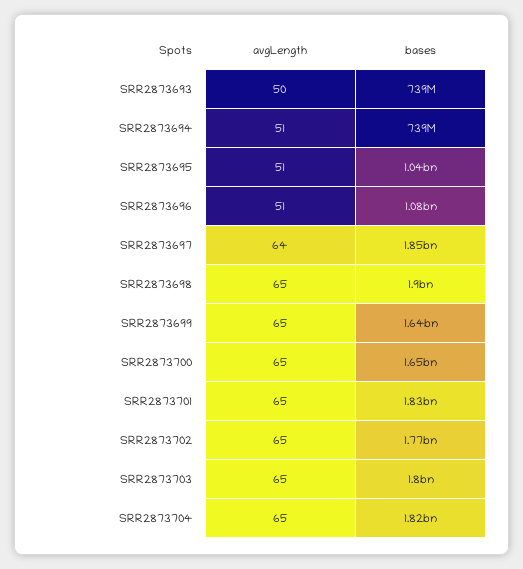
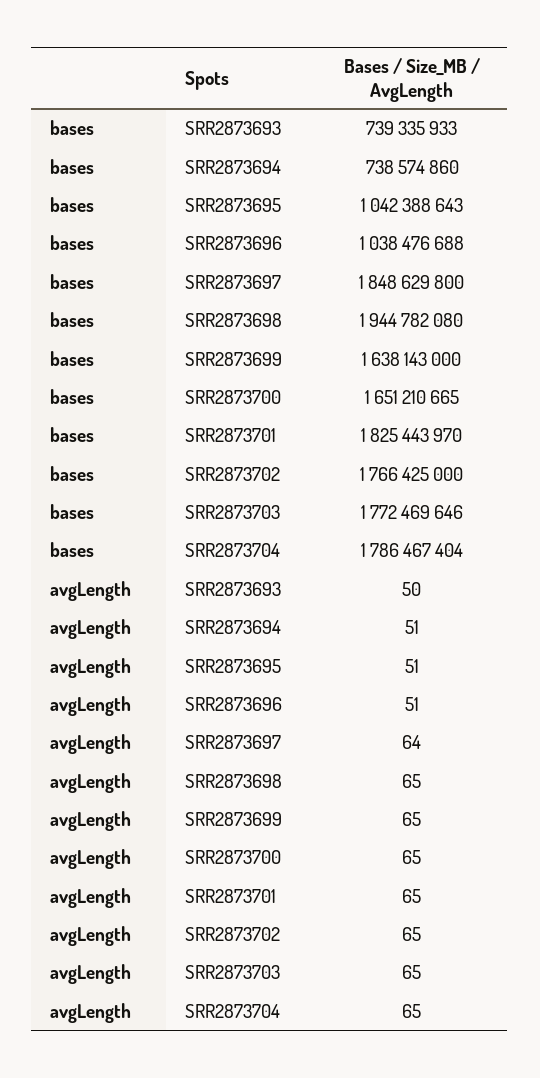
bases, SRR2873696: 1080000000 -> 1038476688
bases, SRR2873698: 1900000000 -> 1944782080
bases, SRR2873703: 1800000000 -> 1772469646
bases, SRR2873704: 1820000000 -> 1786467404

